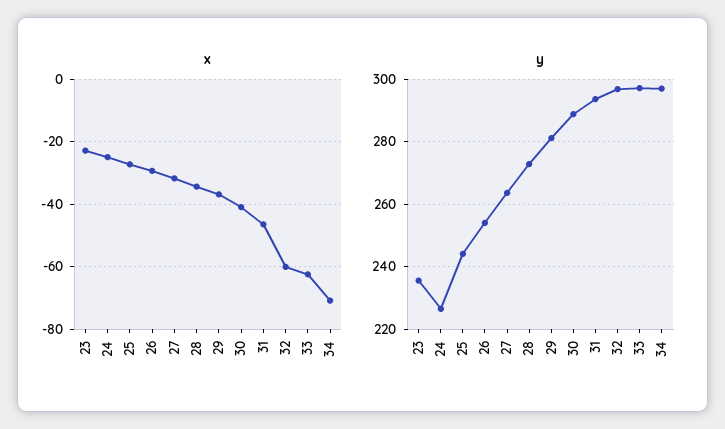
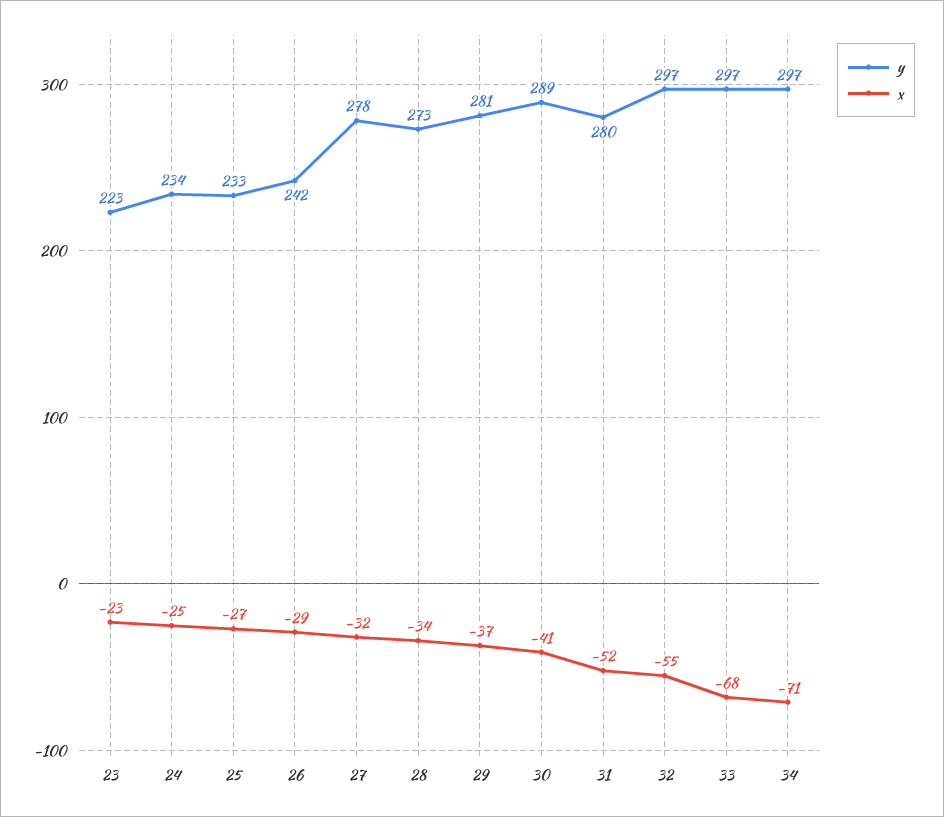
x, 31: -46 -> -52
x, 32: -60 -> -55
x, 33: -62 -> -68
y, 23: 236 -> 223
y, 24: 226 -> 234
y, 25: 244 -> 233
y, 26: 254 -> 242
y, 27: 264 -> 278
y, 31: 294 -> 280

